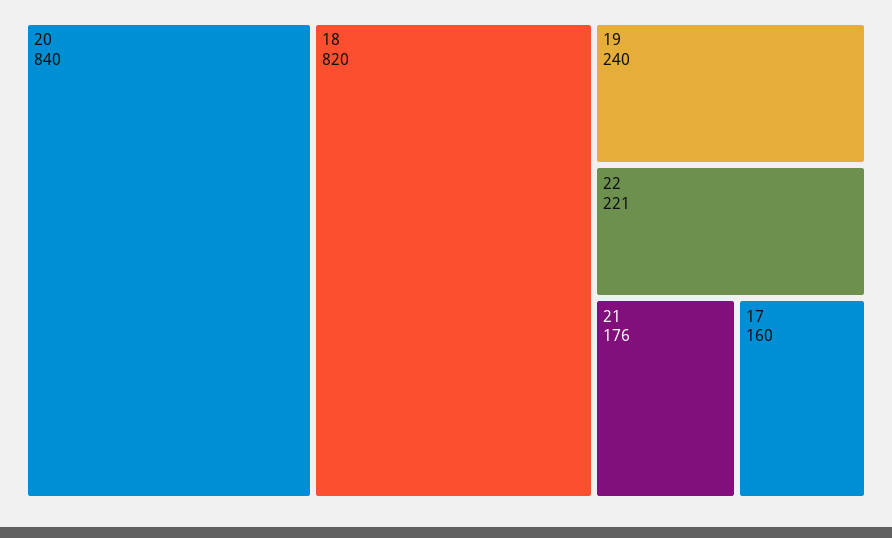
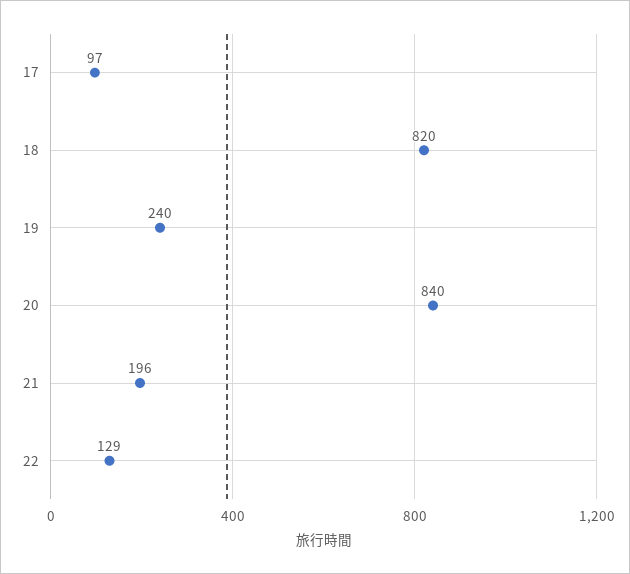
22: 221 -> 129
21: 176 -> 196
17: 160 -> 97

